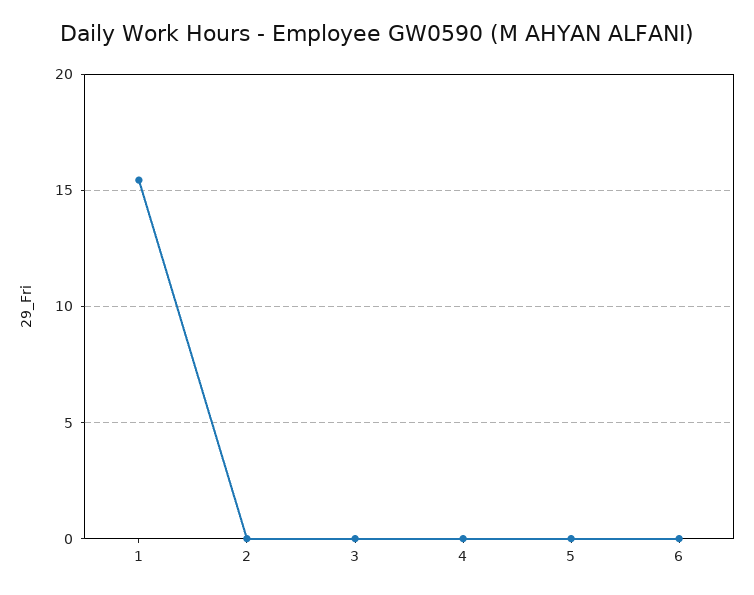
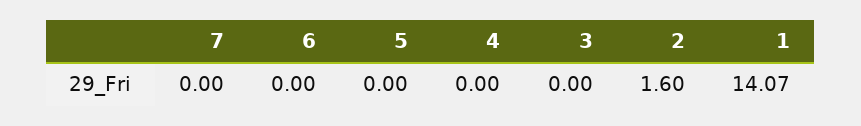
1: 15.5 -> 14.07
2: 0 -> 1.6
7: none -> 0

